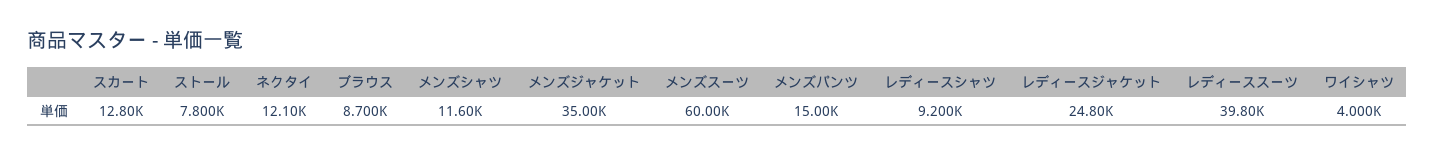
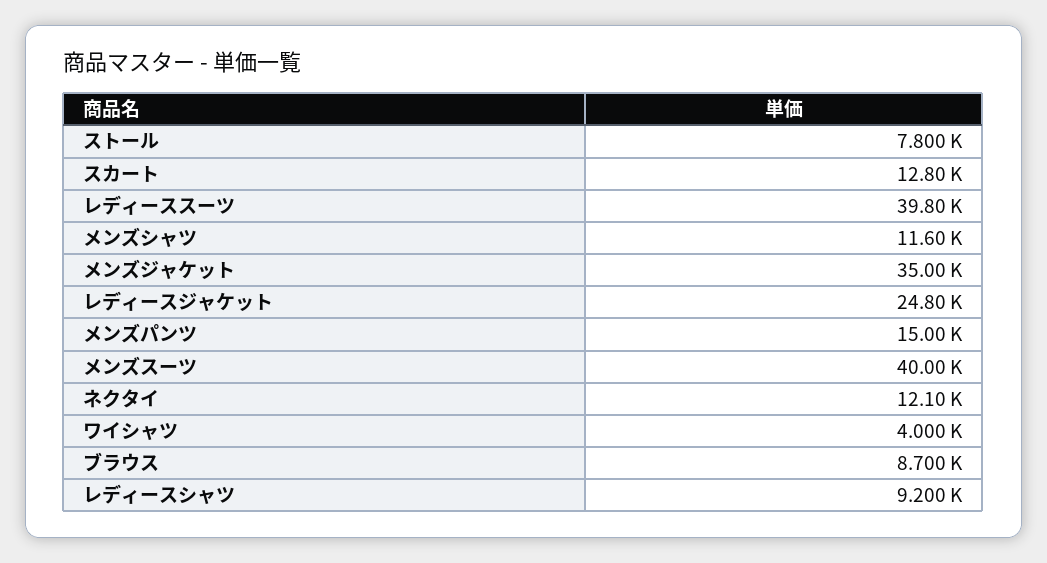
メンズスーツ: 60000 -> 40000

